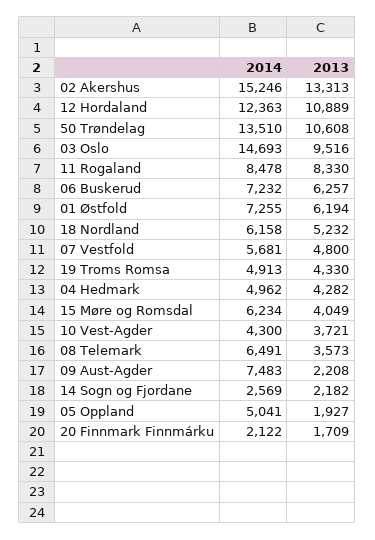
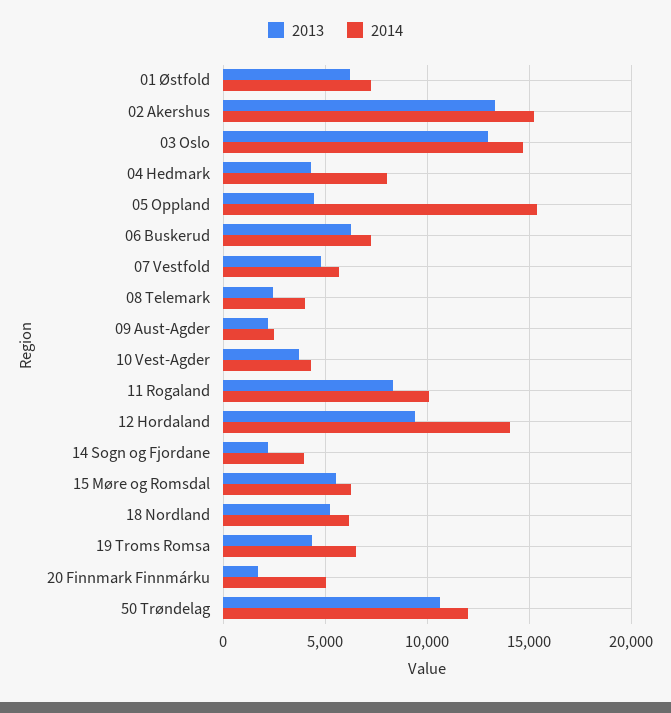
2014, 12 Hordaland: 12363 -> 14000
2013, 12 Hordaland: 10889 -> 9500
2014, 50 Trøndelag: 13510 -> 12000
2013, 03 Oslo: 9516 -> 13000
2014, 11 Rogaland: 8478 -> 10000
2014, 19 Troms Romsa: 4913 -> 6500
2014, 04 Hedmark: 4962 -> 8000
2013, 15 Møre og Romsdal: 4049 -> 5500
2014, 08 Telemark: 6491 -> 4000
2013, 08 Telemark: 3573 -> 2500
2014, 09 Aust-Agder: 7483 -> 2500
2014, 14 Sogn og Fjordane: 2569 -> 4000
2014, 05 Oppland: 5041 -> 15500
2013, 05 Oppland: 1927 -> 4500
2014, 20 Finnmark Finnmárku: 2122 -> 5000

